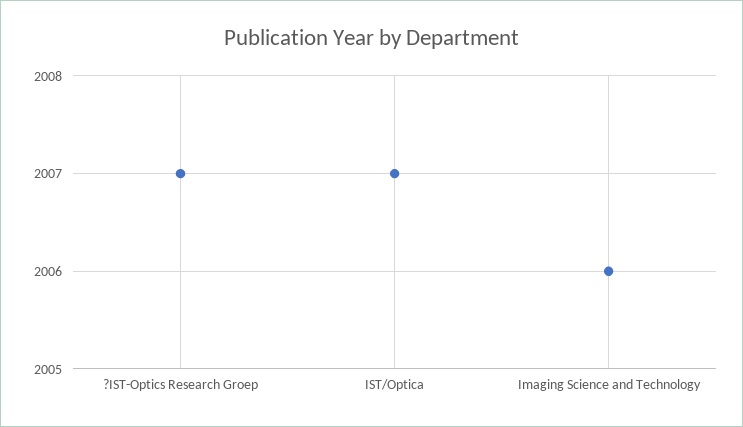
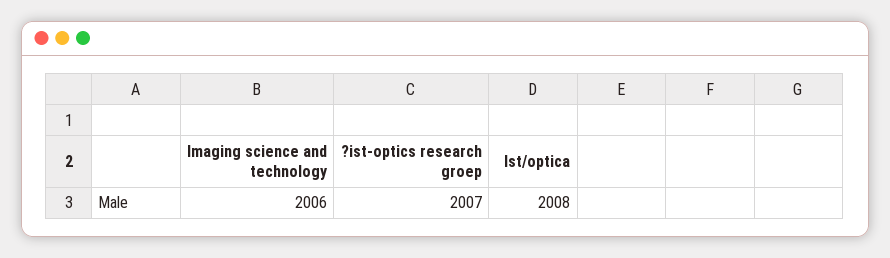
IST/Optica: 2007 -> 2008

